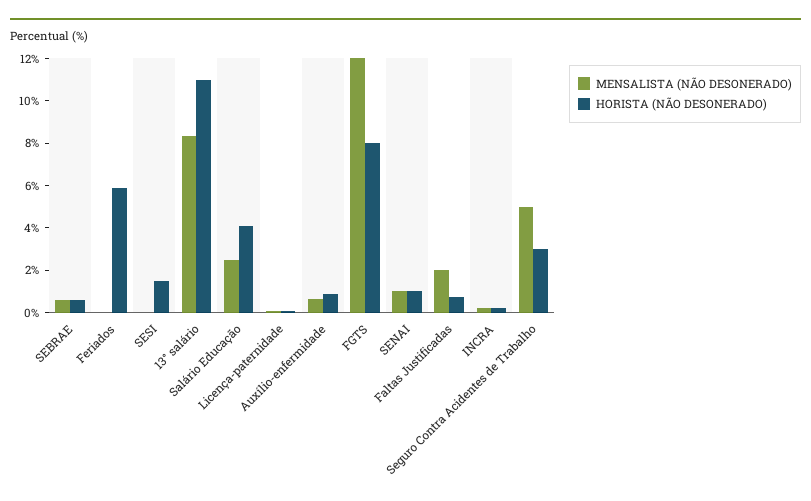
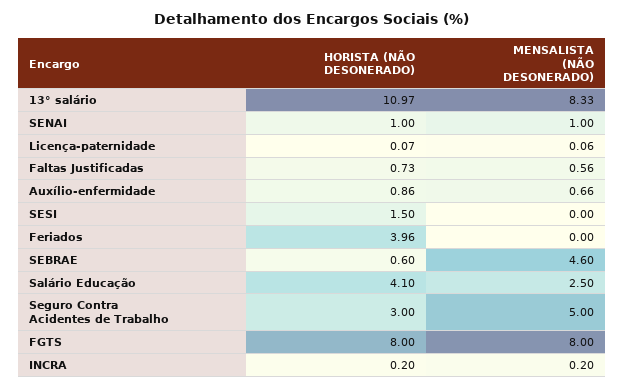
MENSALISTA (NÃO DESONERADO), SEBRAE: 0.5 -> 4.6
HORISTA (NÃO DESONERADO), Feriados: 6 -> 3.96
MENSALISTA (NÃO DESONERADO), FGTS: 12 -> 8
MENSALISTA (NÃO DESONERADO), Faltas Justificadas: 2 -> 0.56

